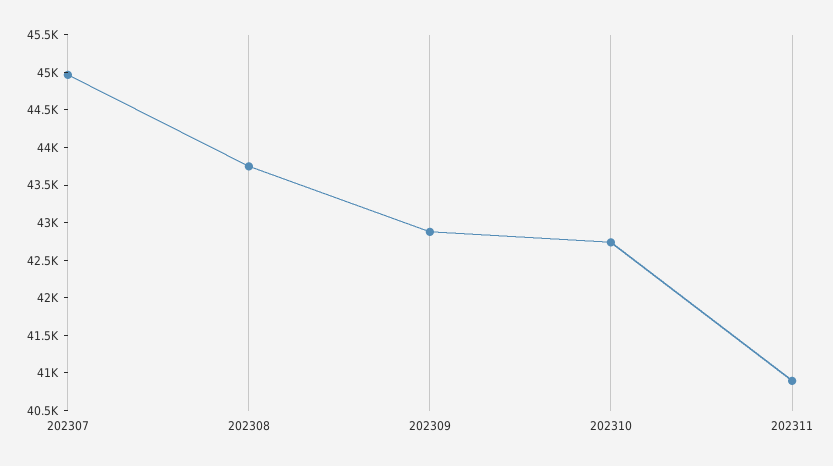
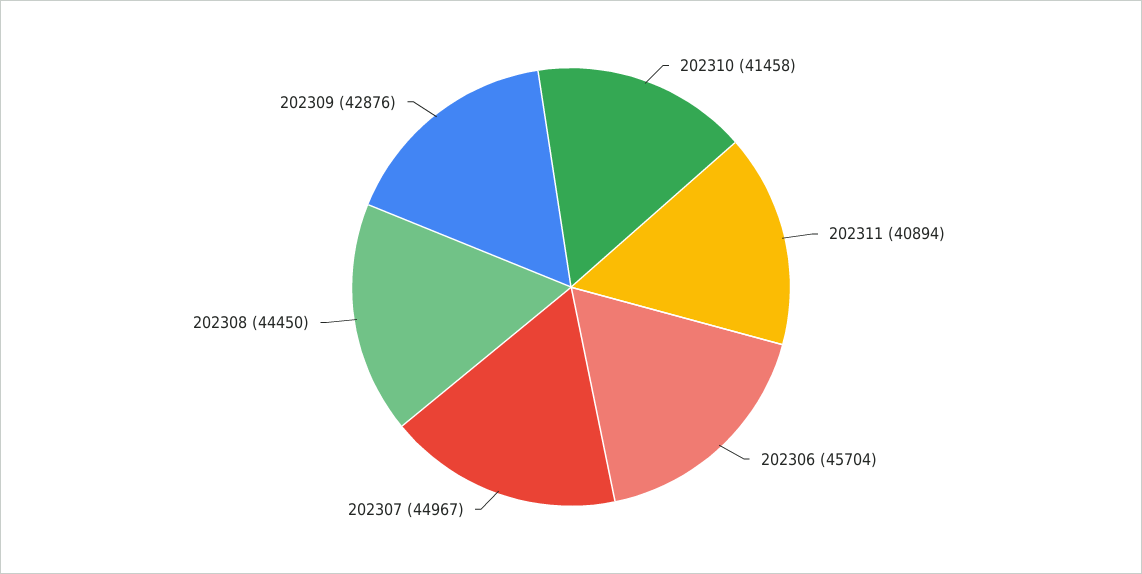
202308: 43750 -> 44450
202310: 42750 -> 41458
202306: none -> 45704

